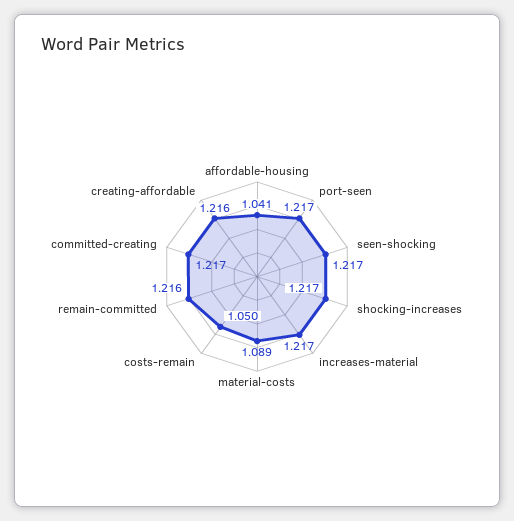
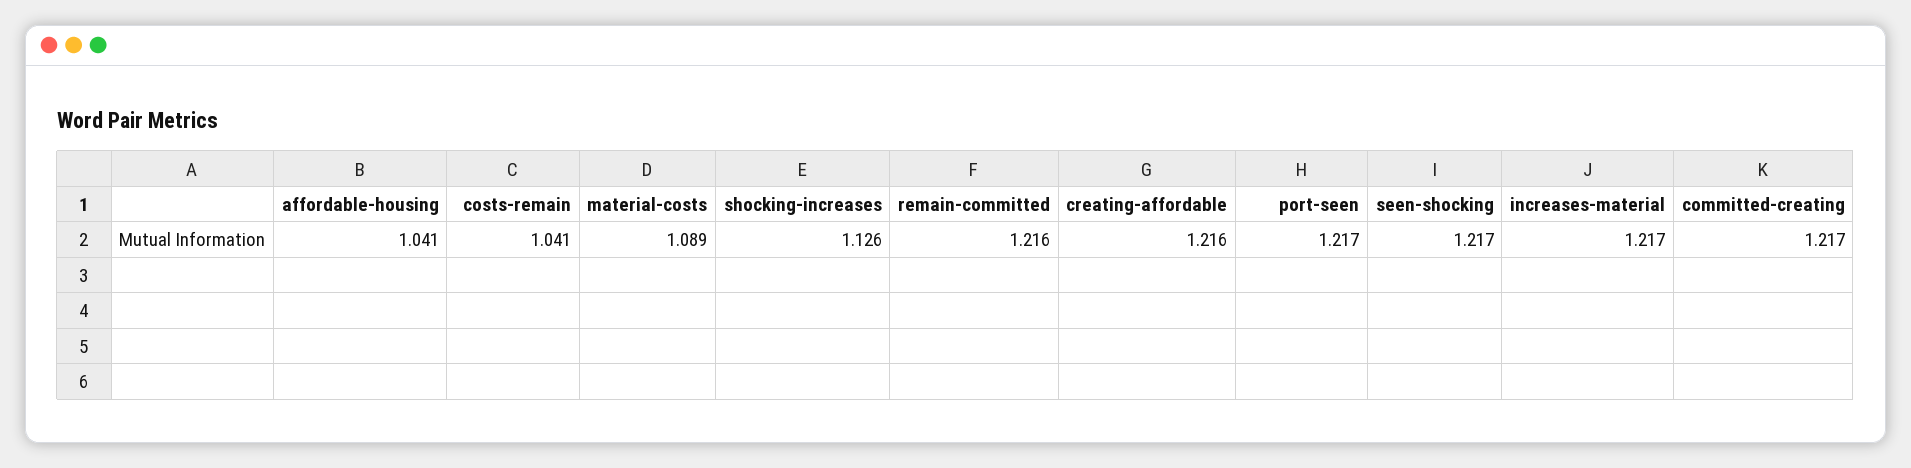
shocking-increases: 1.217 -> 1.126
costs-remain: 1.05 -> 1.041

